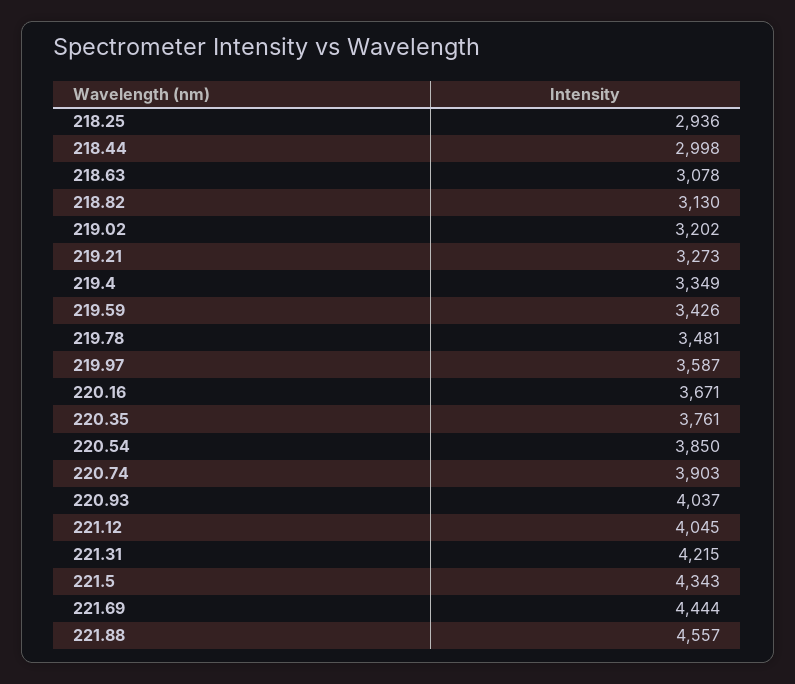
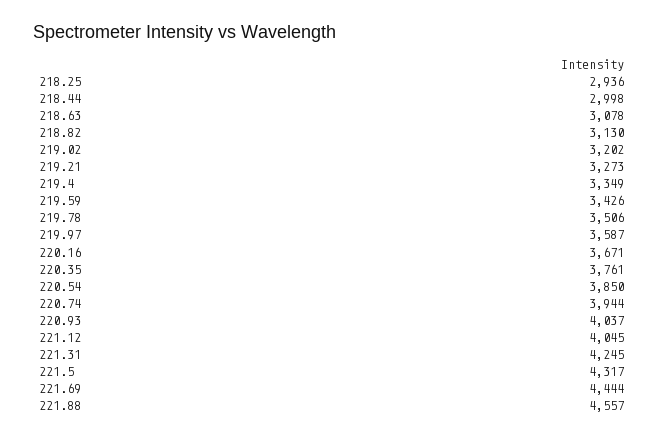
219.78: 3481 -> 3506
220.74: 3903 -> 3944
221.31: 4215 -> 4245
221.5: 4343 -> 4317

